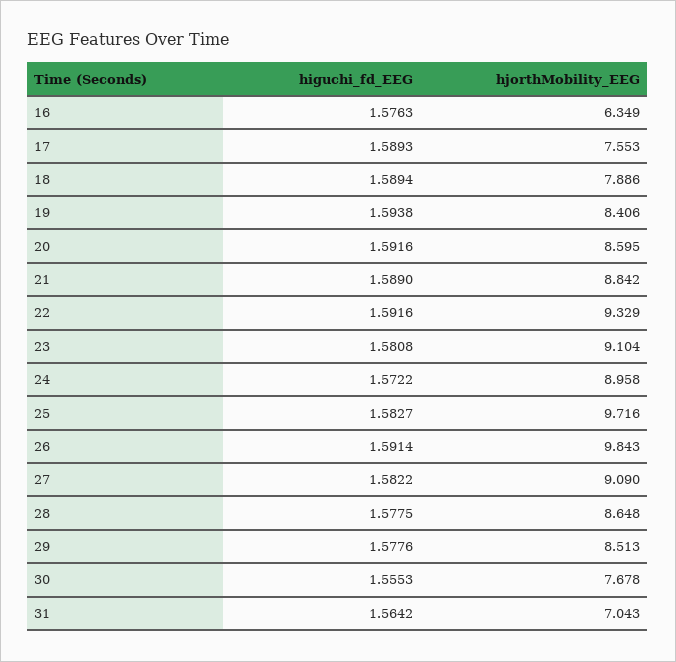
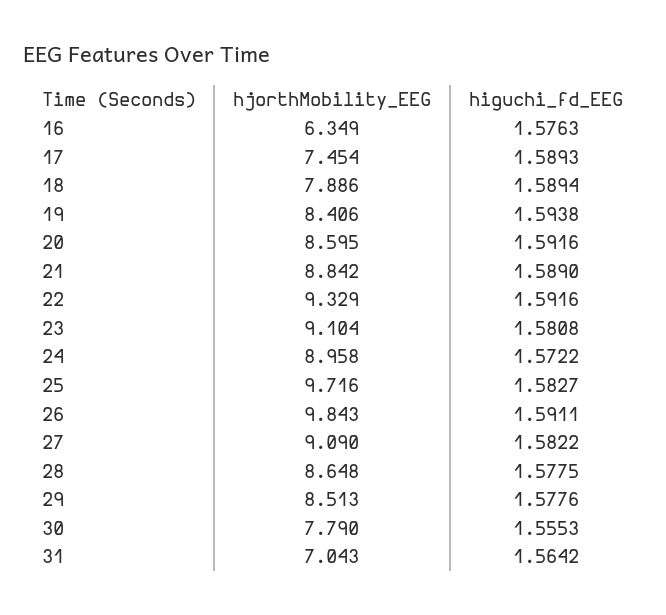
hjorthMobility_EEG, 17: 7.553 -> 7.454
higuchi_fd_EEG, 26: 1.5914 -> 1.5911
hjorthMobility_EEG, 30: 7.678 -> 7.79

